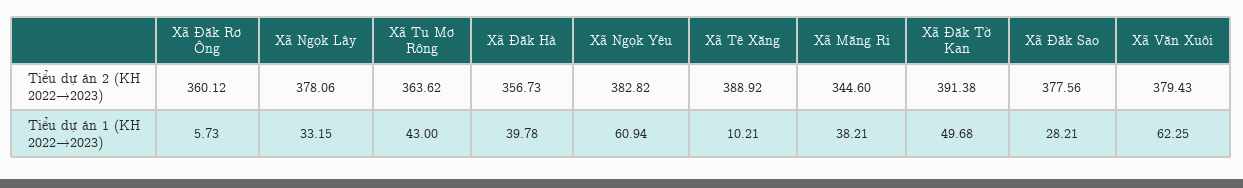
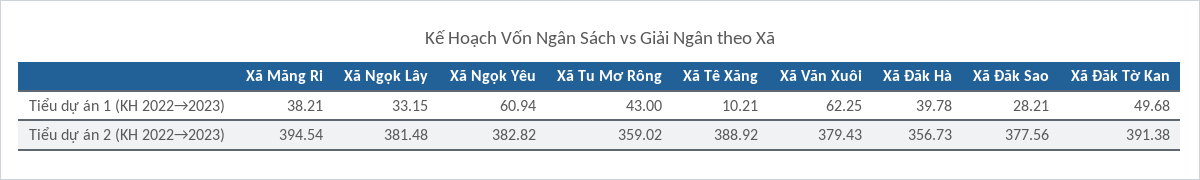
Xã Đăk Rơ Ông, Tiểu dự án 2 (KH 2022→2023): 360.12 -> none
Xã Ngọk Lây, Tiểu dự án 2 (KH 2022→2023): 378.06 -> 381.48
Xã Tu Mơ Rông, Tiểu dự án 2 (KH 2022→2023): 363.62 -> 359.02
Xã Măng Ri, Tiểu dự án 2 (KH 2022→2023): 344.6 -> 394.54
Xã Đăk Rơ Ông, Tiểu dự án 1 (KH 2022→2023): 5.73 -> none

